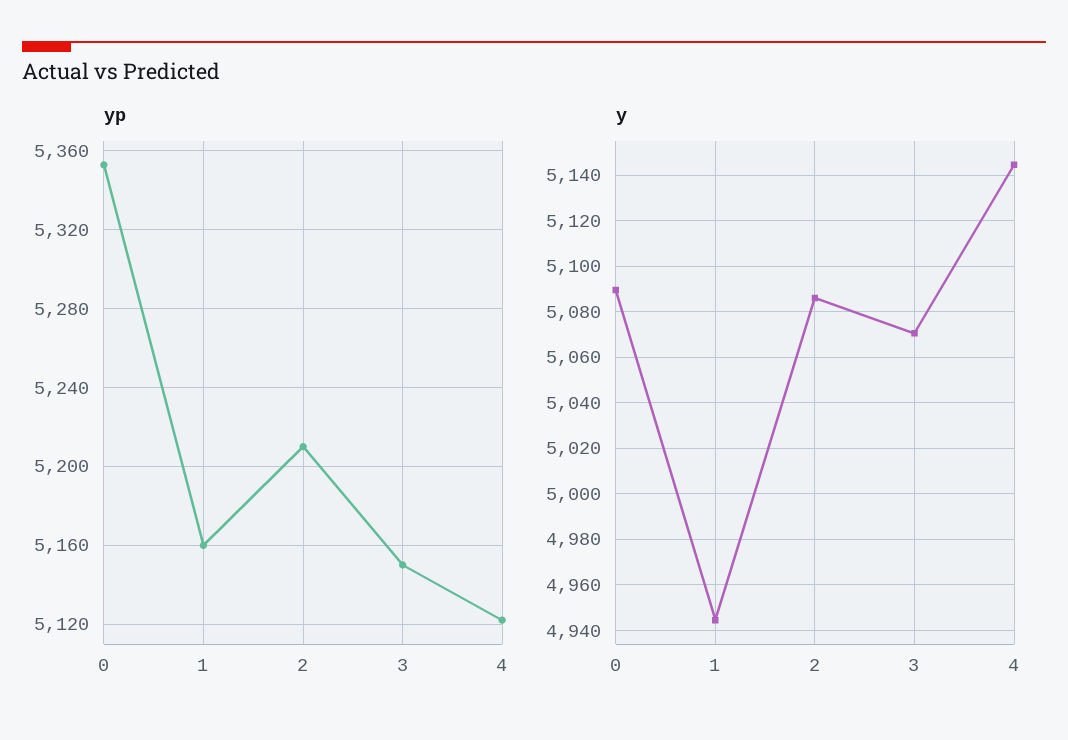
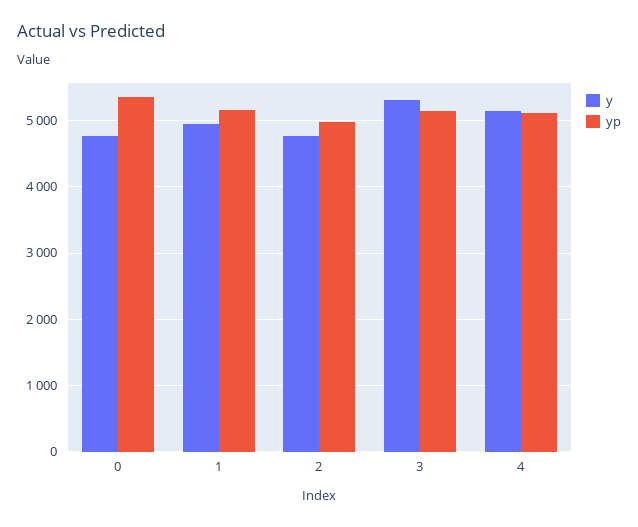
yp, 2: 5210 -> 5000
y, 0: 5090 -> 4800
y, 2: 5085 -> 4800
y, 3: 5070 -> 5300

